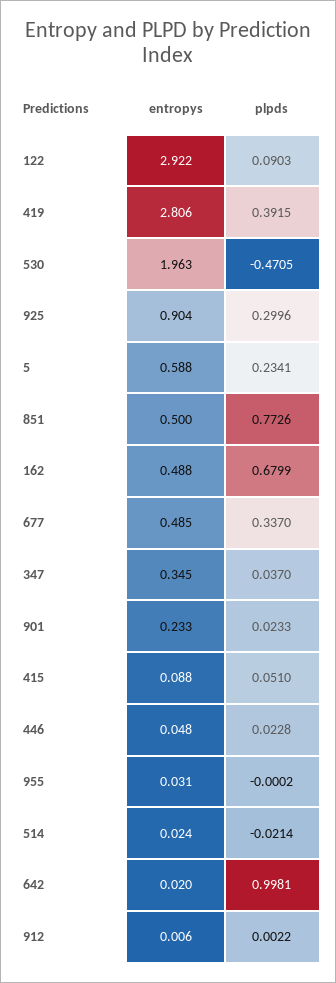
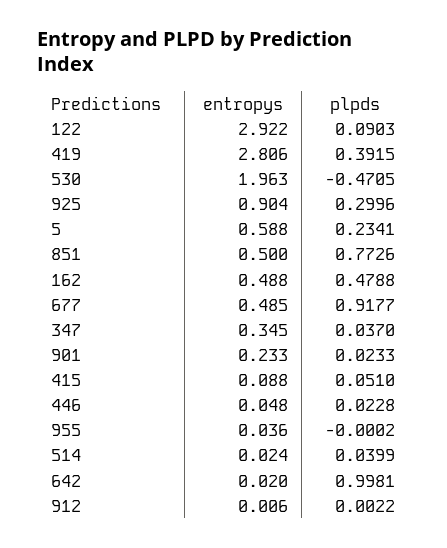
plpds, 162: 0.6799 -> 0.4788
plpds, 677: 0.337 -> 0.9177
entropys, 955: 0.031 -> 0.036
plpds, 514: -0.0214 -> 0.0399

